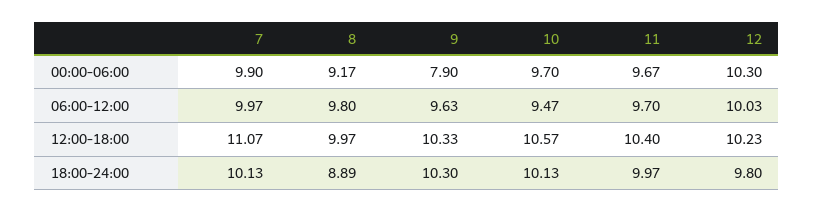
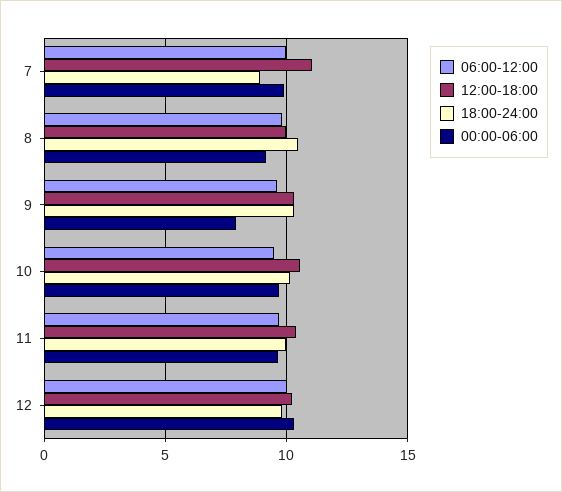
18:00-24:00, 7: 10.13 -> 9
18:00-24:00, 8: 8.89 -> 10.5

